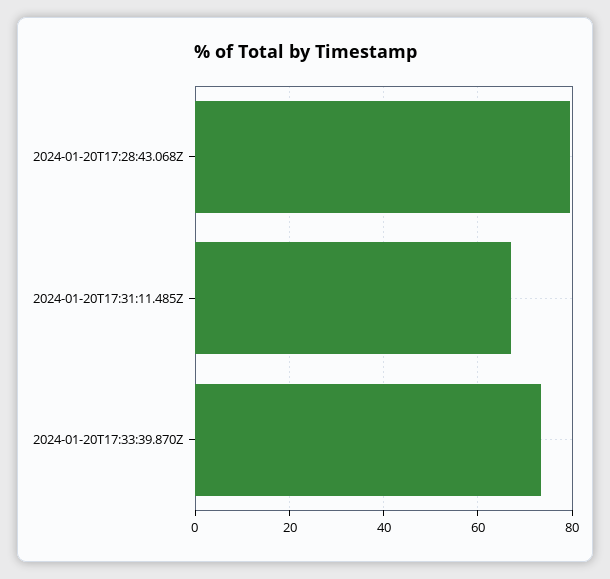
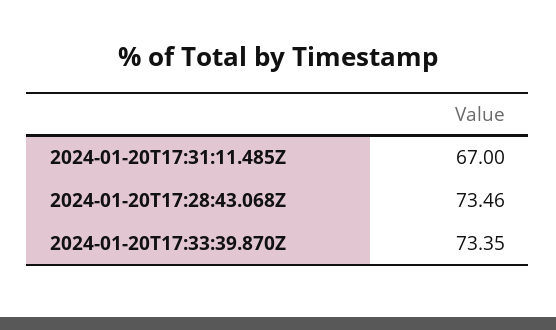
2024-01-20T17:28:43.068Z: 80 -> 73.46

